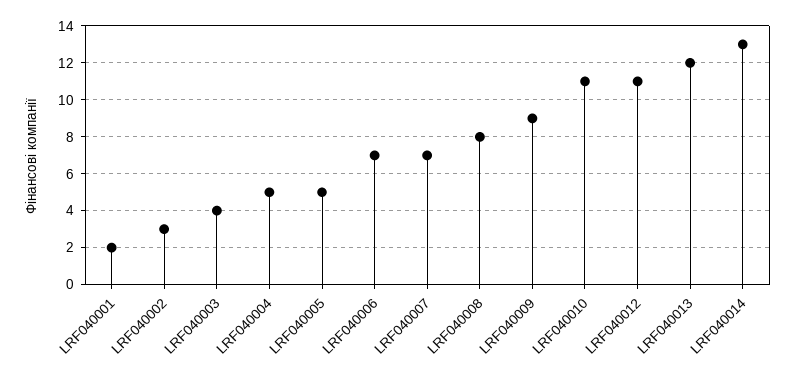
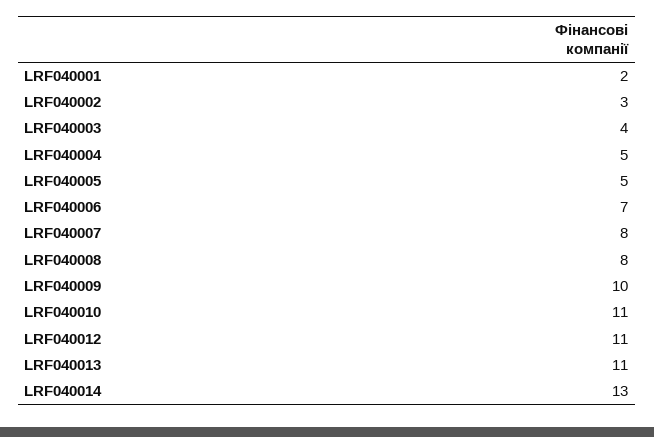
LRF040007: 7 -> 8
LRF040009: 9 -> 10
LRF040013: 12 -> 11

